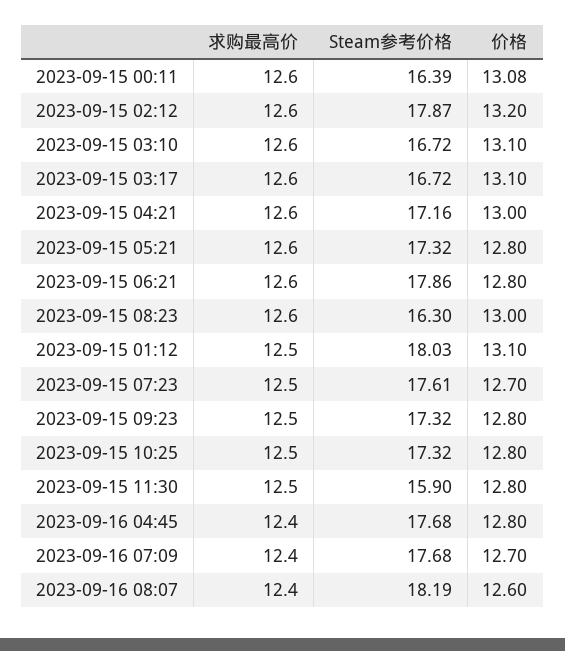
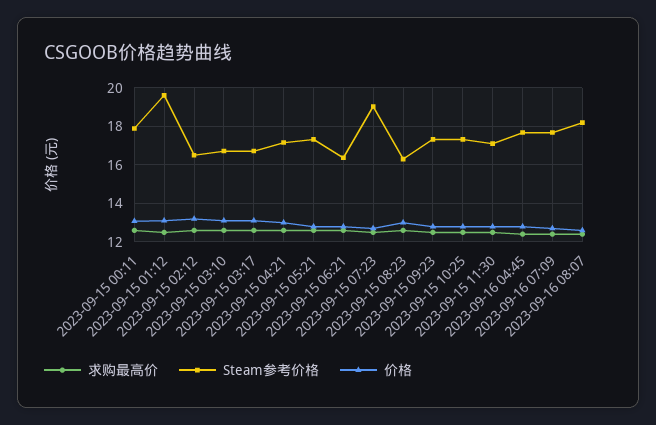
Steam参考价格, 2023-09-15 00:11: 16.39 -> 18
Steam参考价格, 2023-09-15 02:12: 17.87 -> 16.5
Steam参考价格, 2023-09-15 06:21: 17.86 -> 16.5
Steam参考价格, 2023-09-15 01:12: 18.03 -> 19.5
Steam参考价格, 2023-09-15 07:23: 17.61 -> 19
Steam参考价格, 2023-09-15 11:30: 15.9 -> 17

